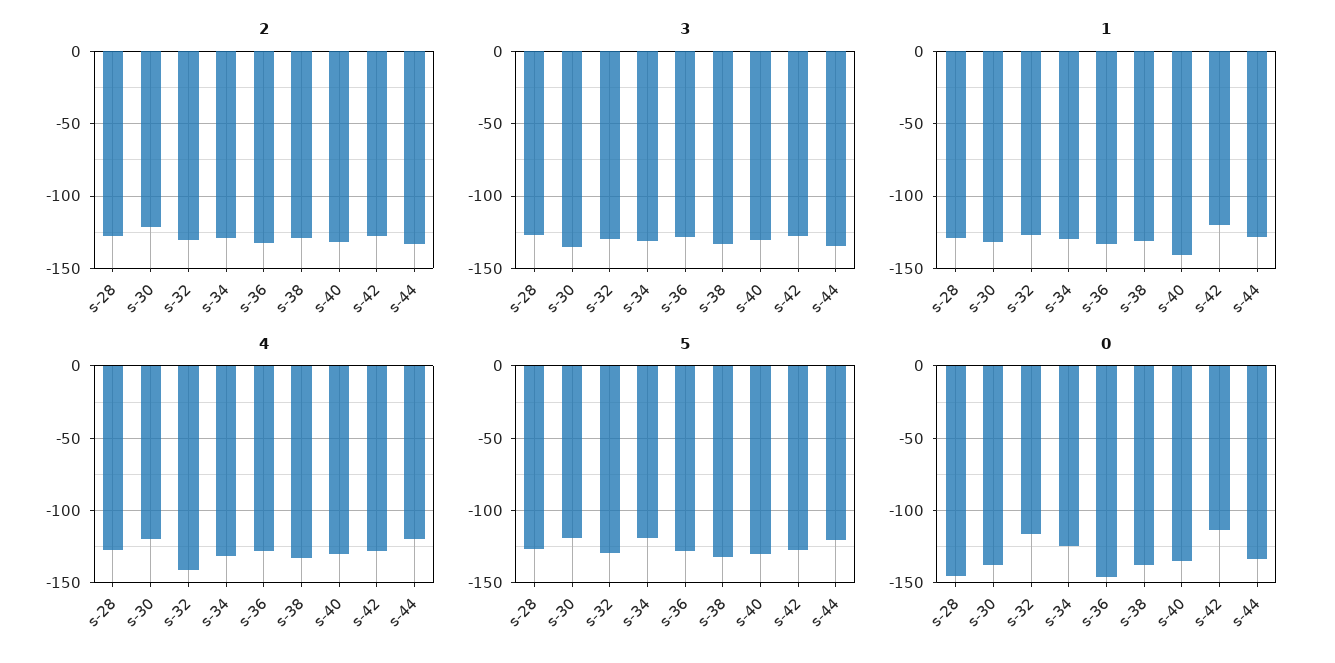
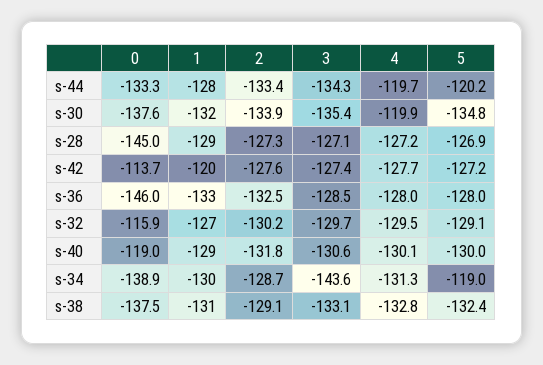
2, s-30: -120 -> -133.9
3, s-34: -130 -> -143.6
1, s-40: -140 -> -129
4, s-32: -140 -> -129.5
5, s-30: -120 -> -134.8
0, s-34: -125 -> -138.9
0, s-40: -135 -> -119

